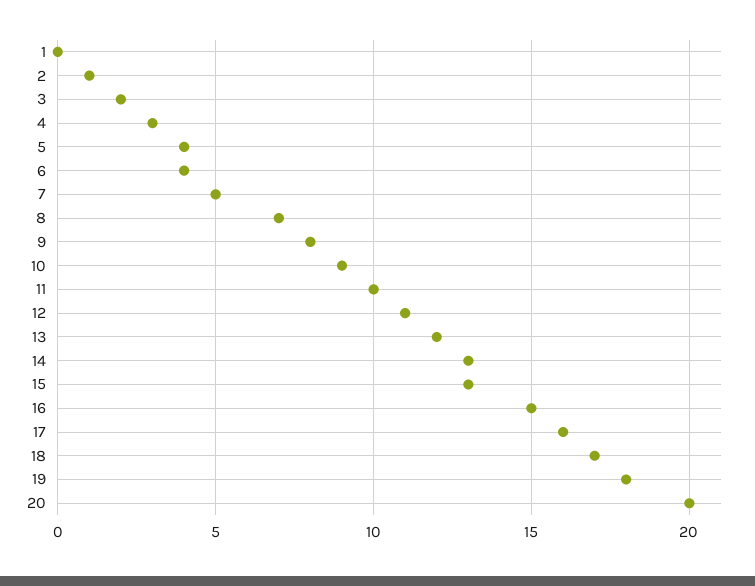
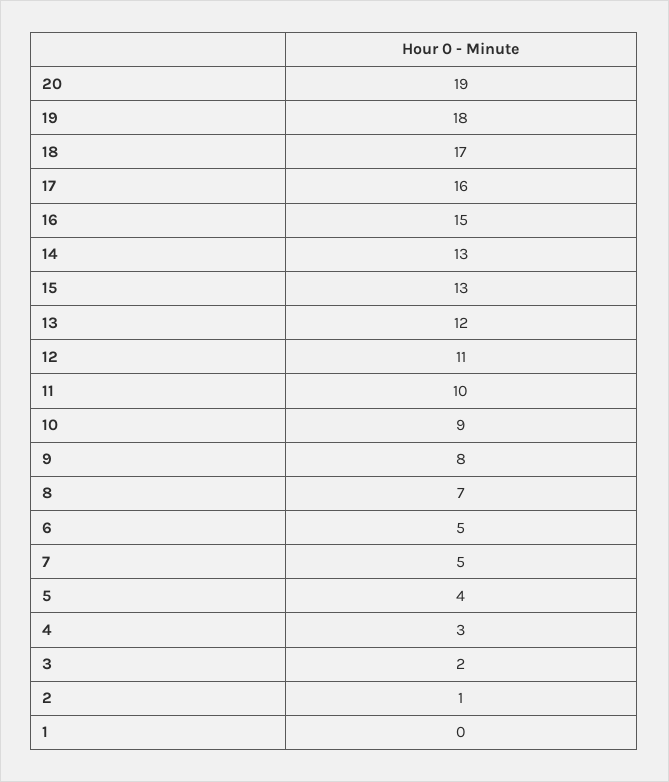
6: 4 -> 5
20: 20 -> 19

